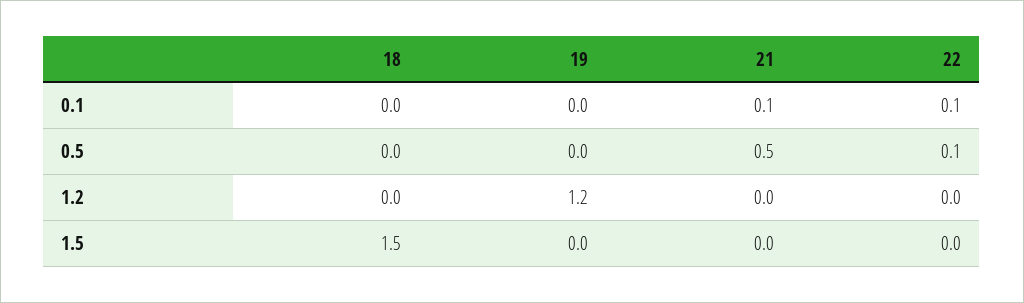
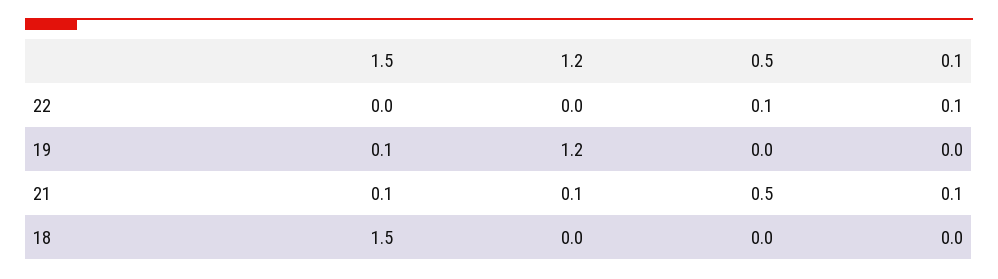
21, 1.2: 0 -> 0.1
19, 1.5: 0 -> 0.1
21, 1.5: 0 -> 0.1

